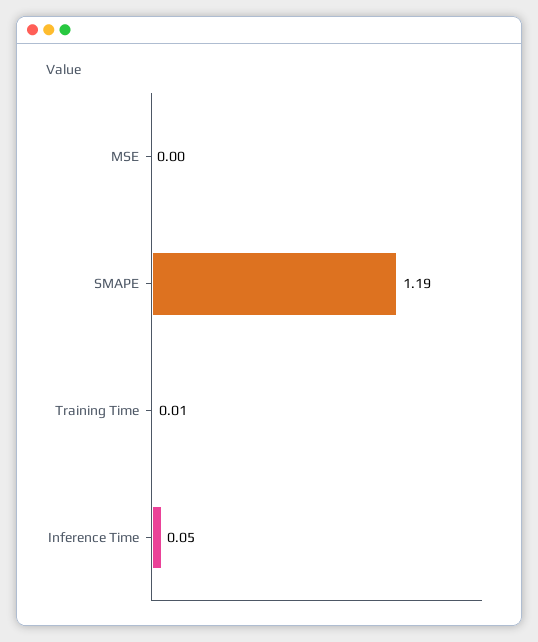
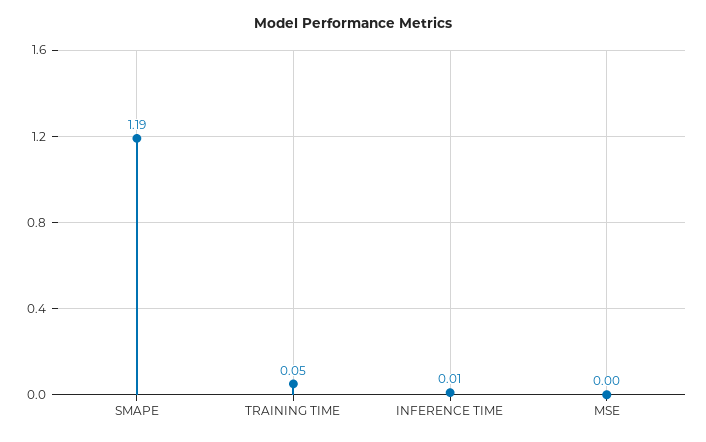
Training Time: 0.01 -> 0.05
Inference Time: 0.05 -> 0.01

